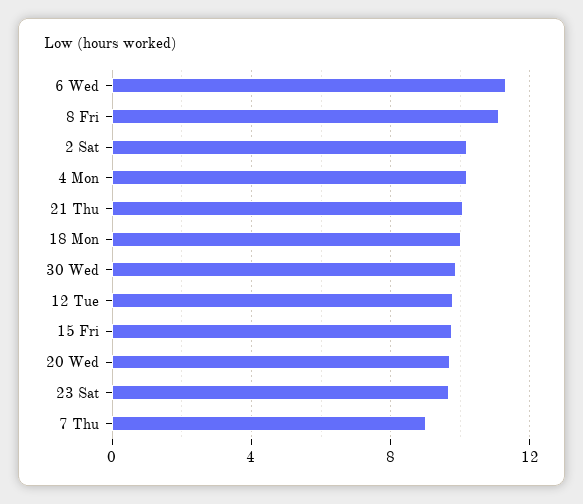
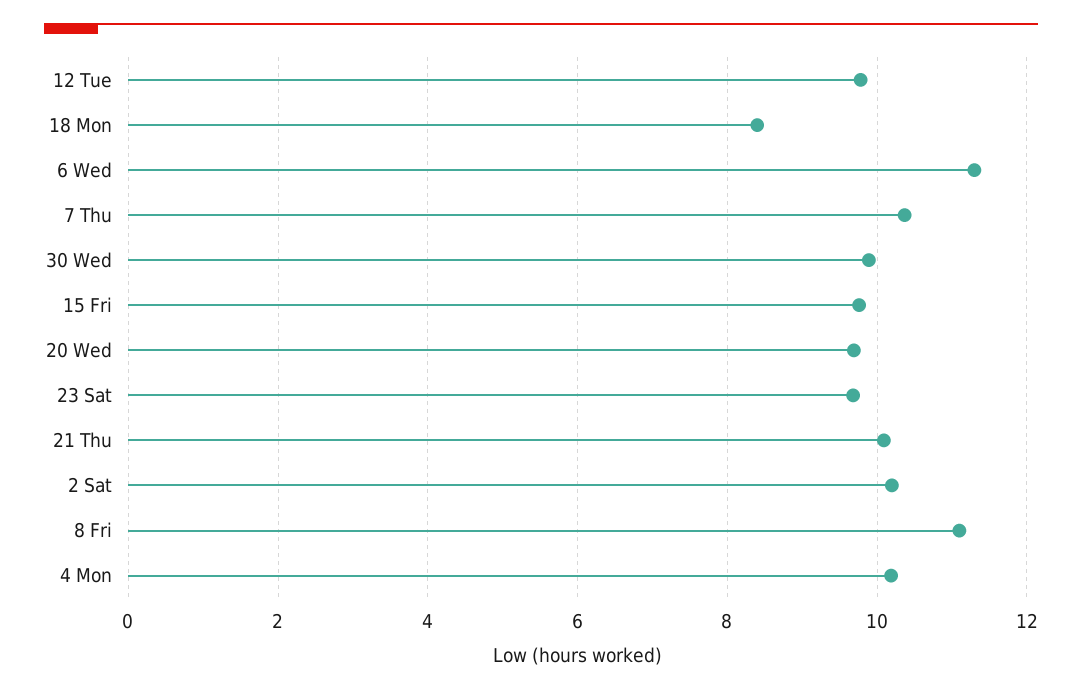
18 Mon: 10 -> 8.4
7 Thu: 9 -> 10.4

